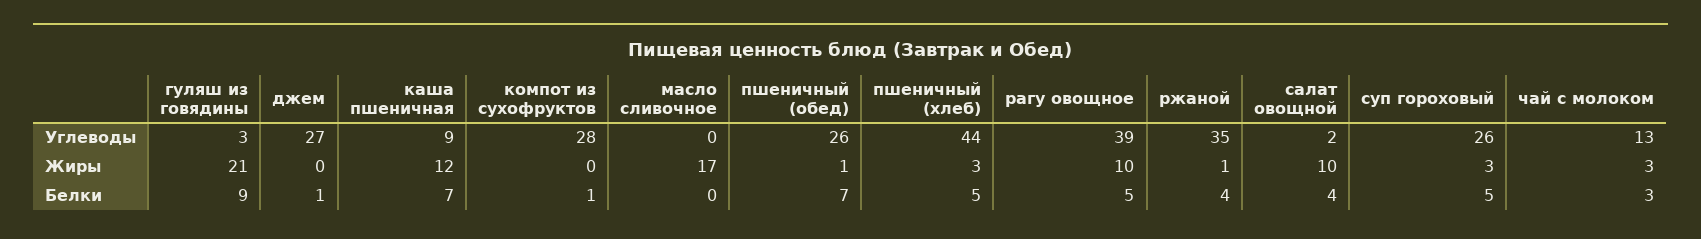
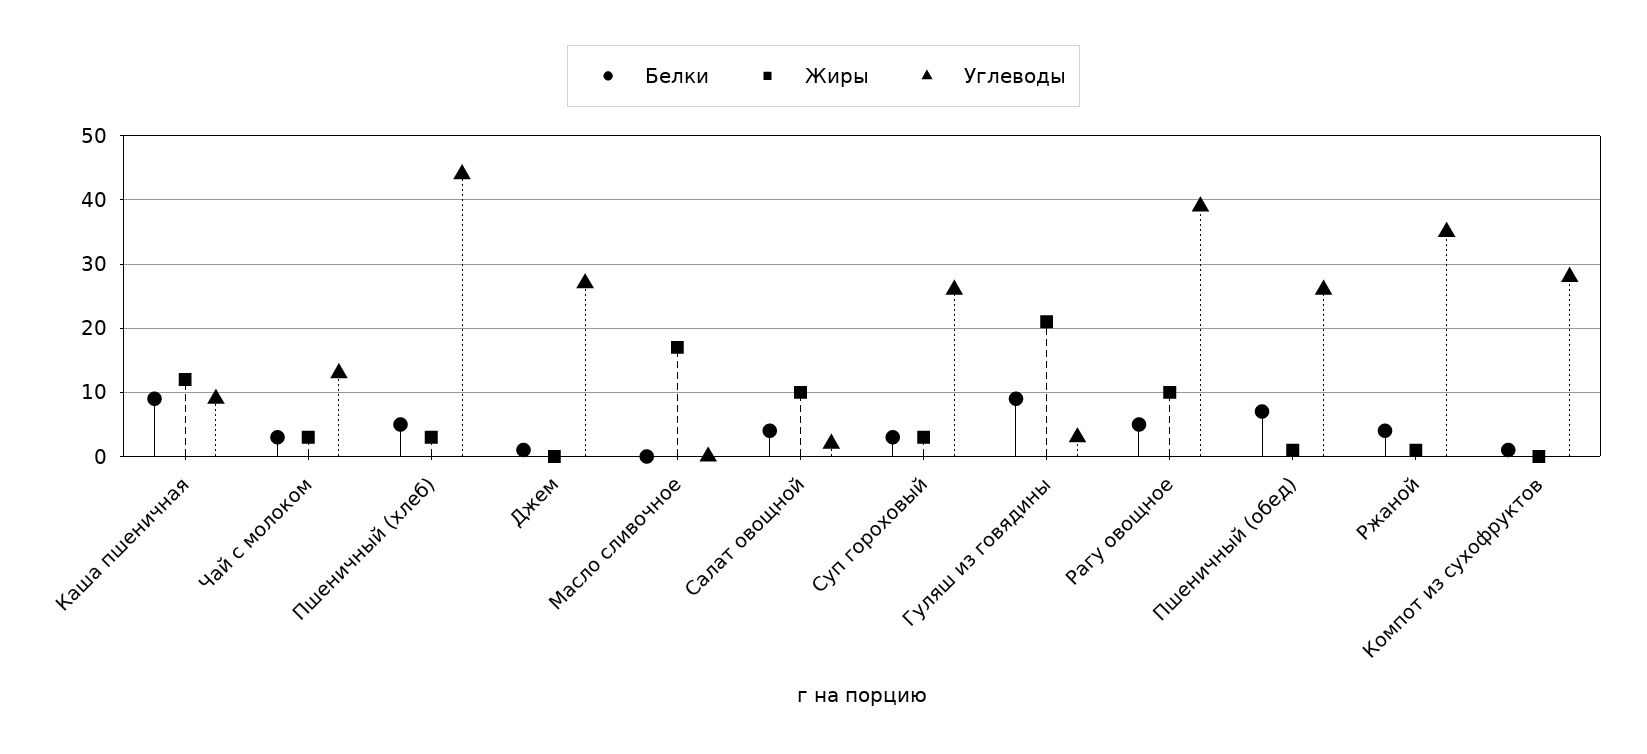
Белки, каша пшеничная: 7 -> 9
Белки, суп гороховый: 5 -> 3

